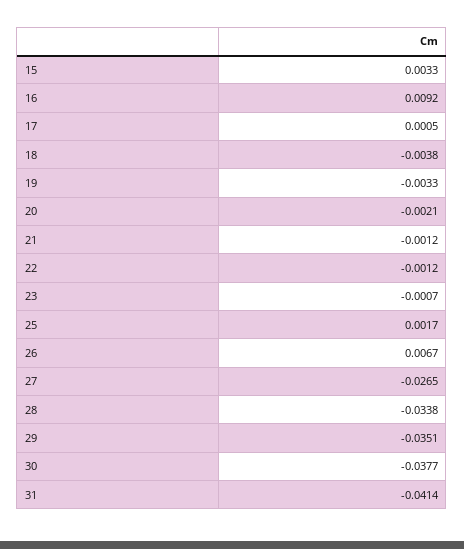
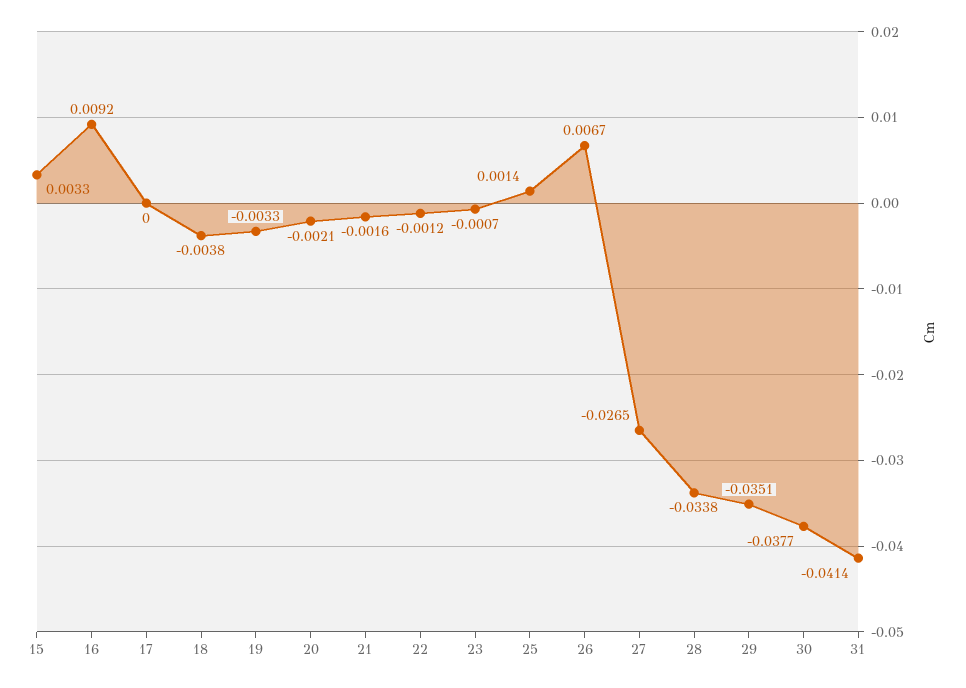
17: 0.0005 -> 0
21: -0.0012 -> -0.0016
25: 0.0017 -> 0.0014

